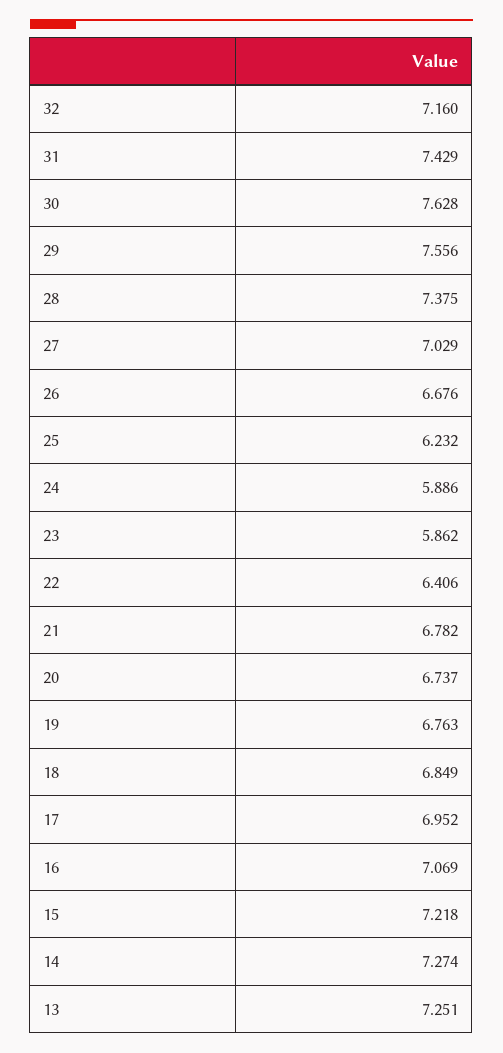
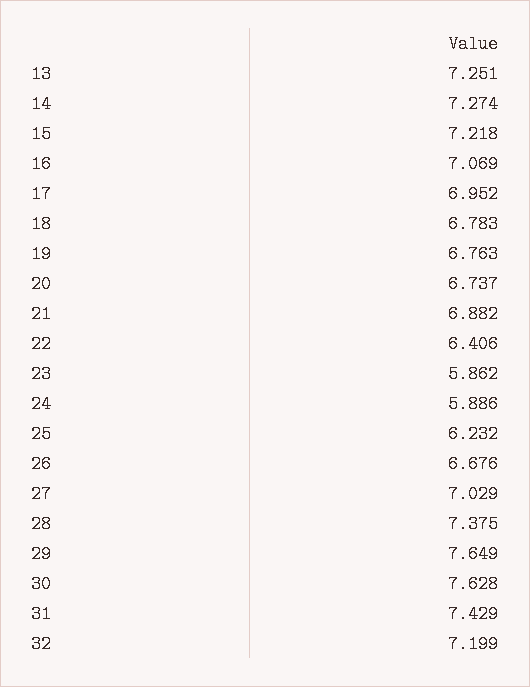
32: 7.16 -> 7.199
29: 7.556 -> 7.649
21: 6.782 -> 6.882
18: 6.849 -> 6.783

